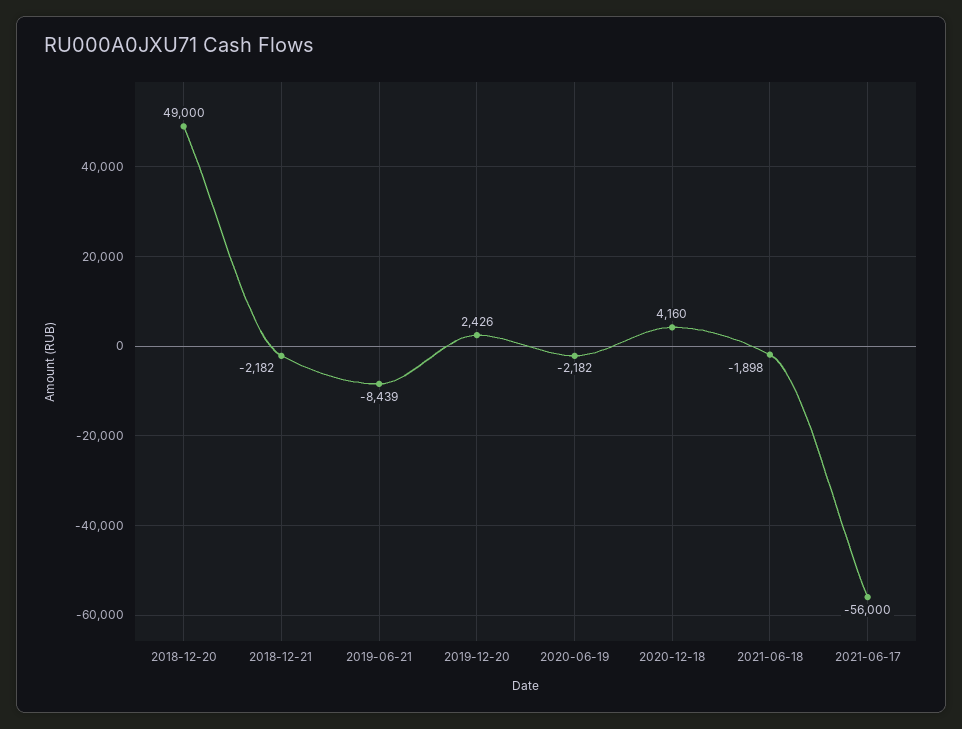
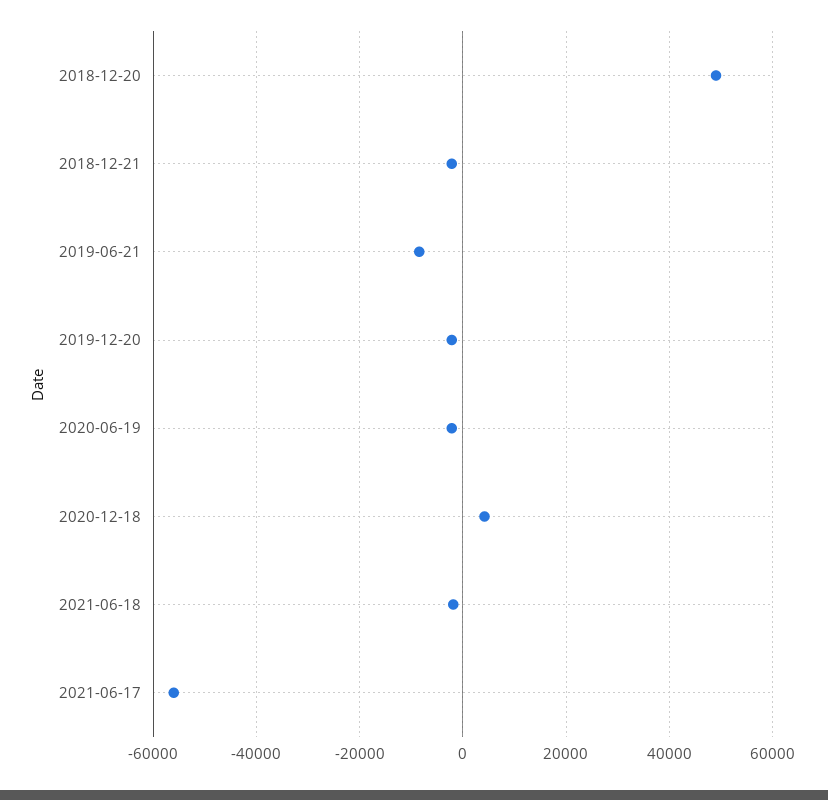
2019-12-20: 2426 -> -2000

